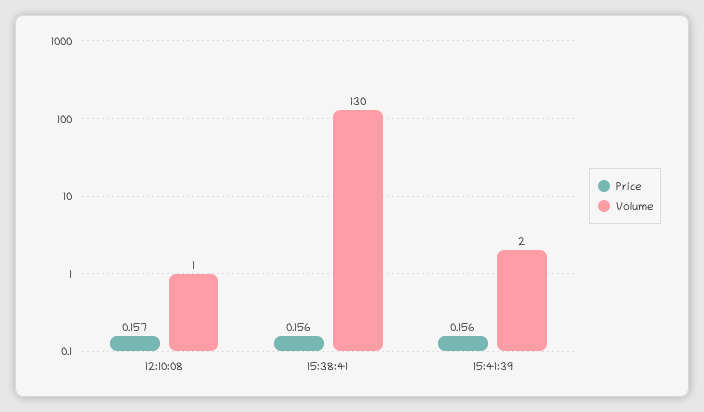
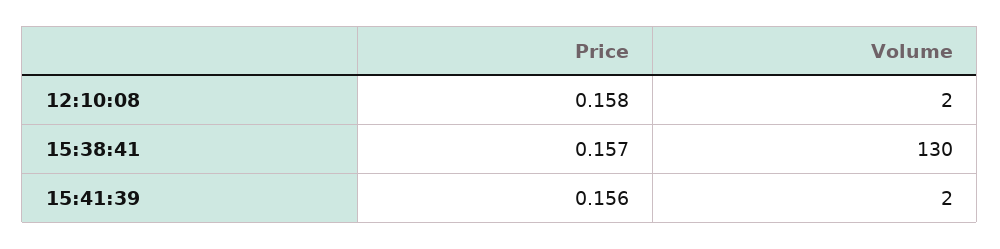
Price, 12:10:08: 0.157 -> 0.158
Volume, 12:10:08: 1 -> 2
Price, 15:38:41: 0.156 -> 0.157

